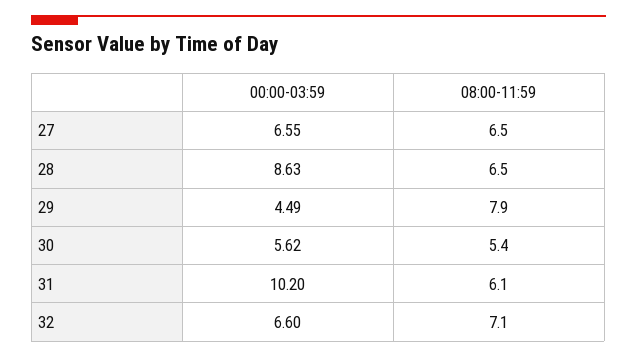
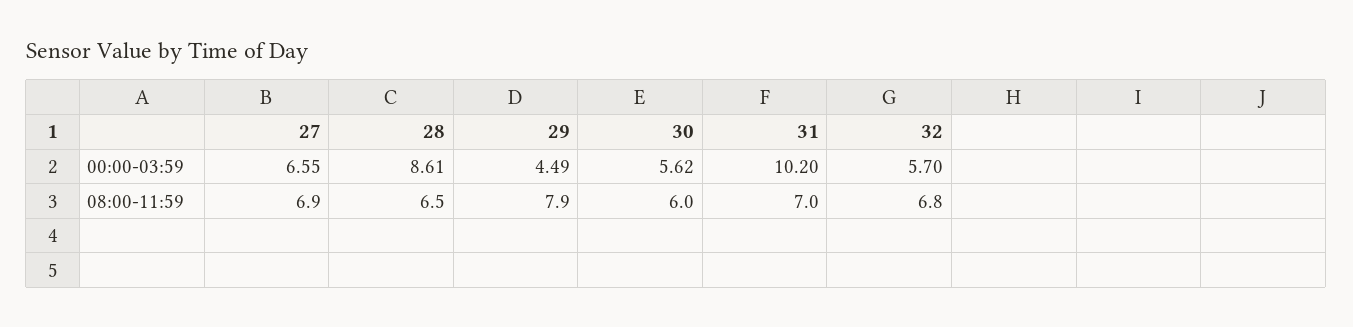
08:00-11:59, 27: 6.5 -> 6.9
00:00-03:59, 28: 8.63 -> 8.61
08:00-11:59, 30: 5.4 -> 6
08:00-11:59, 31: 6.1 -> 7
00:00-03:59, 32: 6.6 -> 5.7
08:00-11:59, 32: 7.1 -> 6.8

